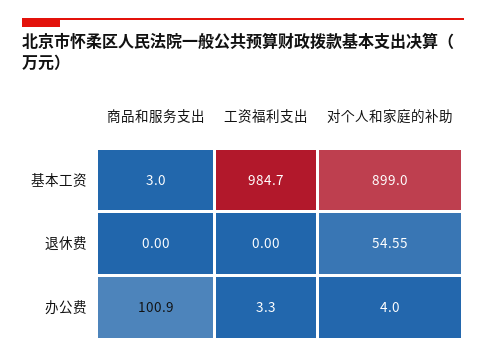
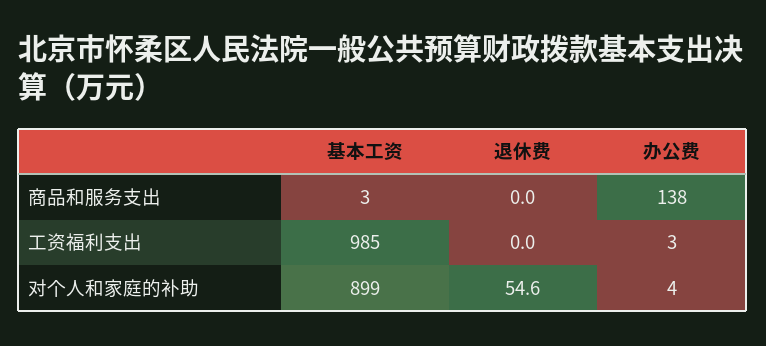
商品和服务支出, 办公费: 100.9 -> 138

